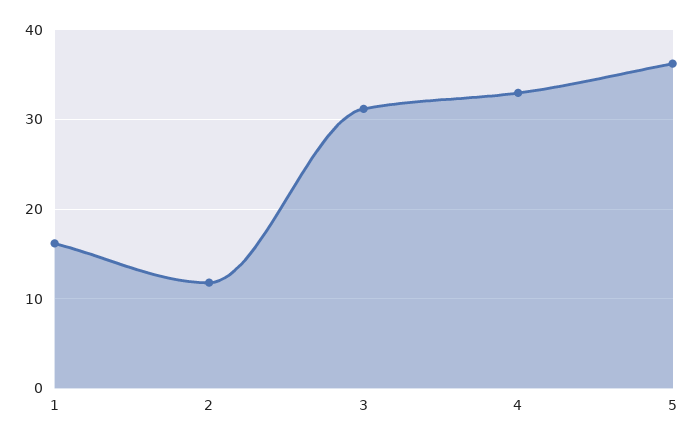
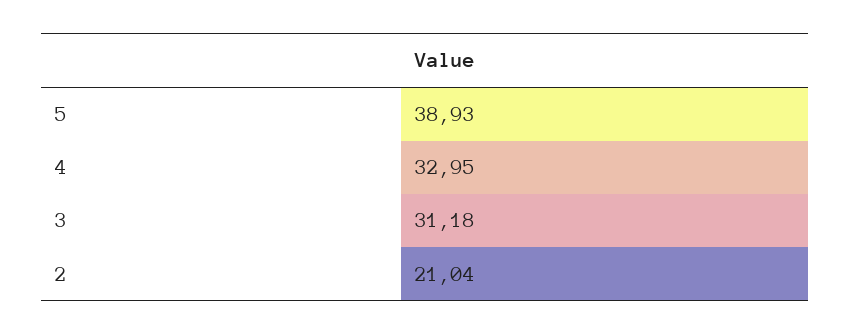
1: 16 -> none
2: 12 -> 21.04
5: 36 -> 38.93

